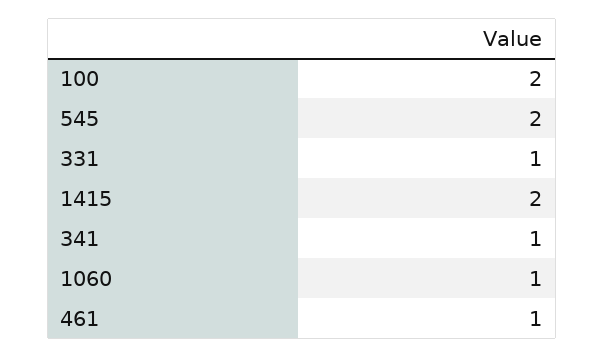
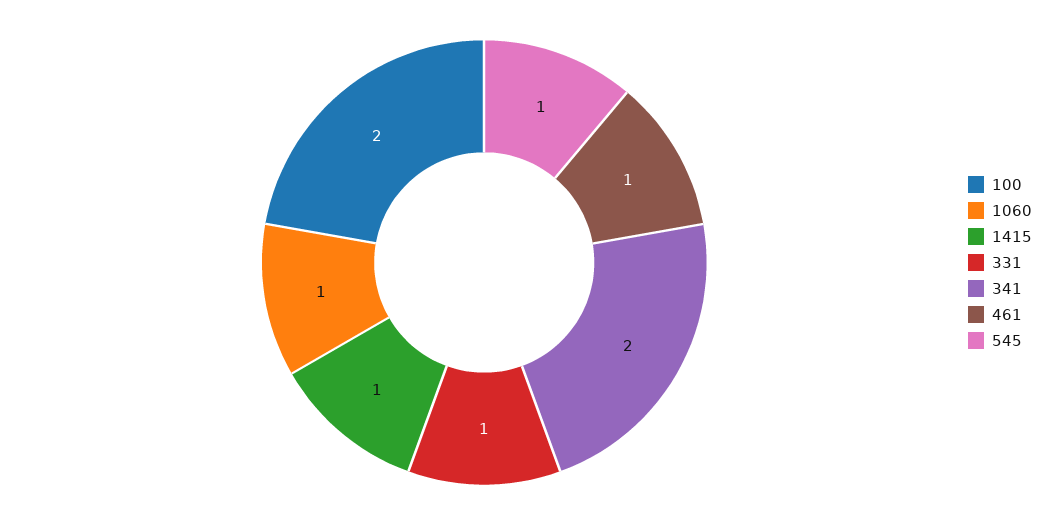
545: 2 -> 1
1415: 2 -> 1
341: 1 -> 2

